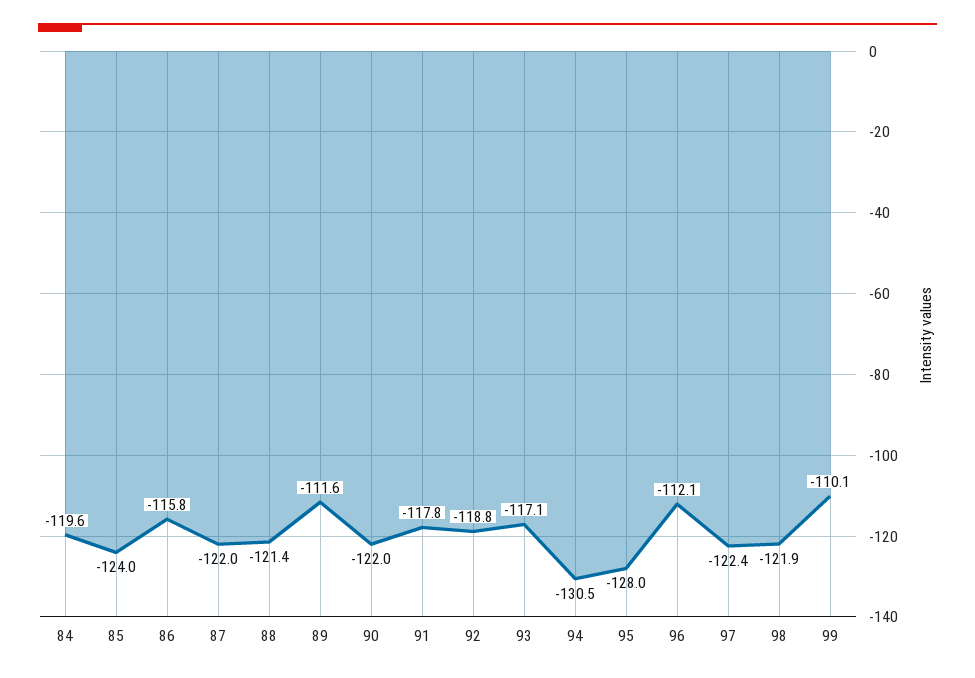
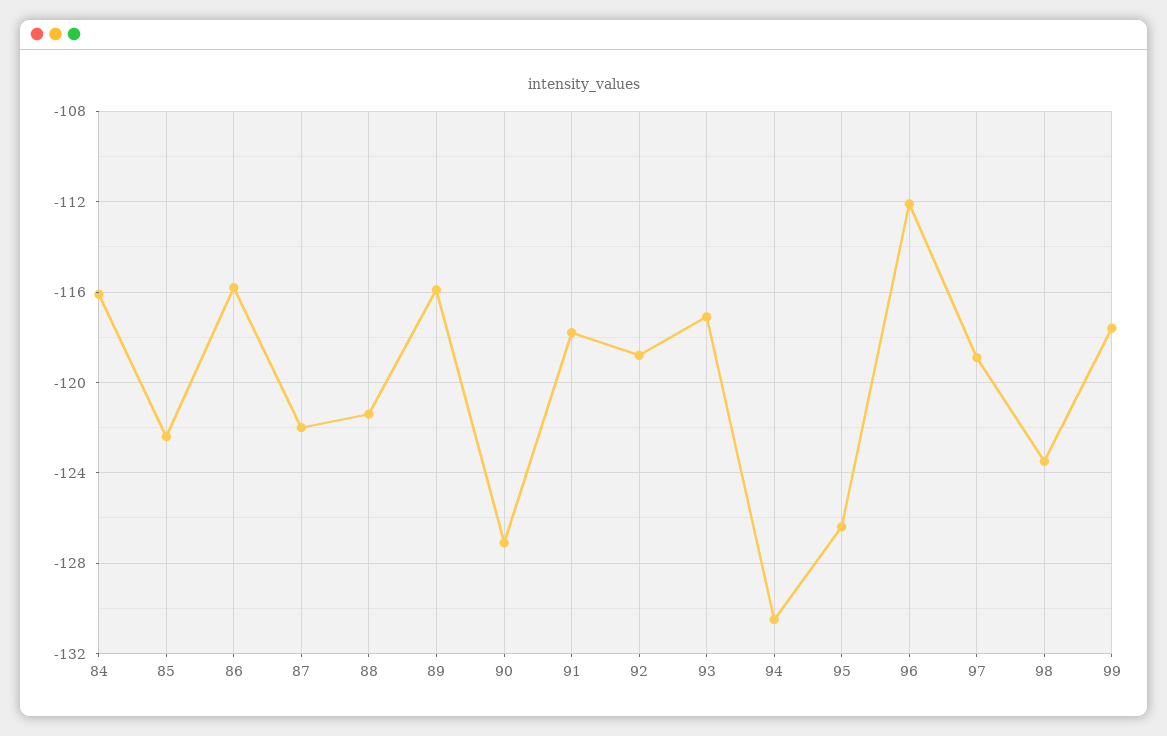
84: -119.6 -> -116
85: -124 -> -122.5
89: -111.6 -> -116
90: -122 -> -127
95: -128 -> -126.5
97: -122.4 -> -119
98: -121.9 -> -123.5
99: -110.1 -> -117.5

